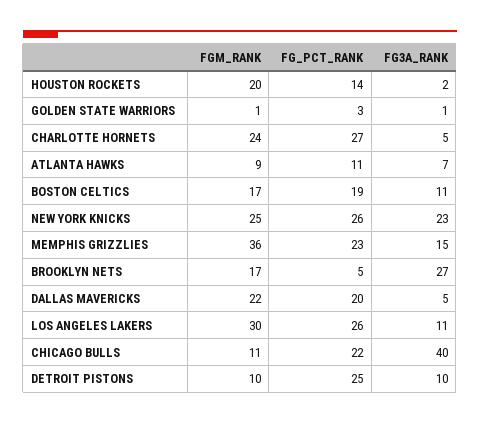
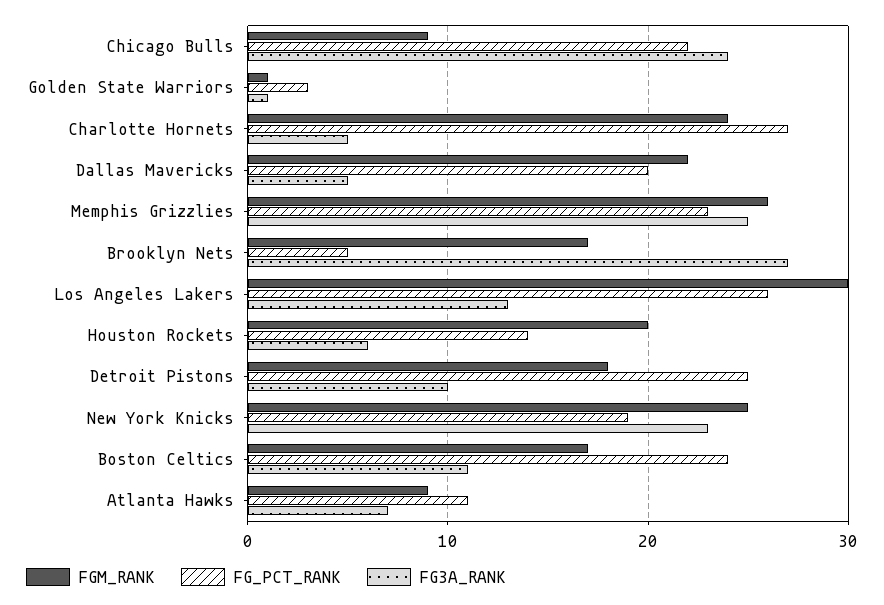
FG3A_RANK, HOUSTON ROCKETS: 2 -> 6
FG_PCT_RANK, BOSTON CELTICS: 19 -> 24
FG_PCT_RANK, NEW YORK KNICKS: 26 -> 19
FGM_RANK, MEMPHIS GRIZZLIES: 36 -> 26
FG3A_RANK, MEMPHIS GRIZZLIES: 15 -> 25
FG3A_RANK, LOS ANGELES LAKERS: 11 -> 13
FGM_RANK, CHICAGO BULLS: 11 -> 9
FG3A_RANK, CHICAGO BULLS: 40 -> 24
FGM_RANK, DETROIT PISTONS: 10 -> 18

